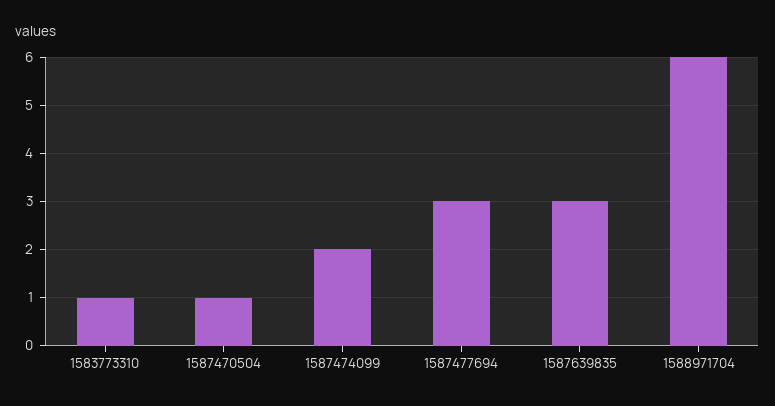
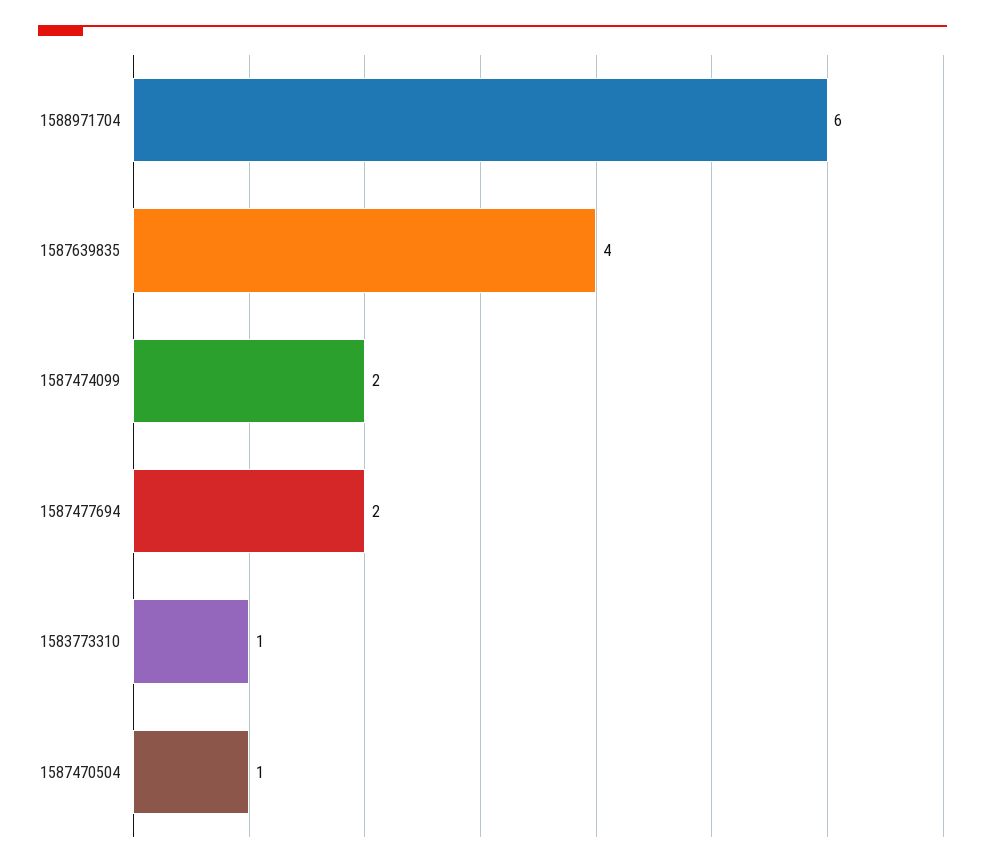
1587477694: 3 -> 2
1587639835: 3 -> 4

